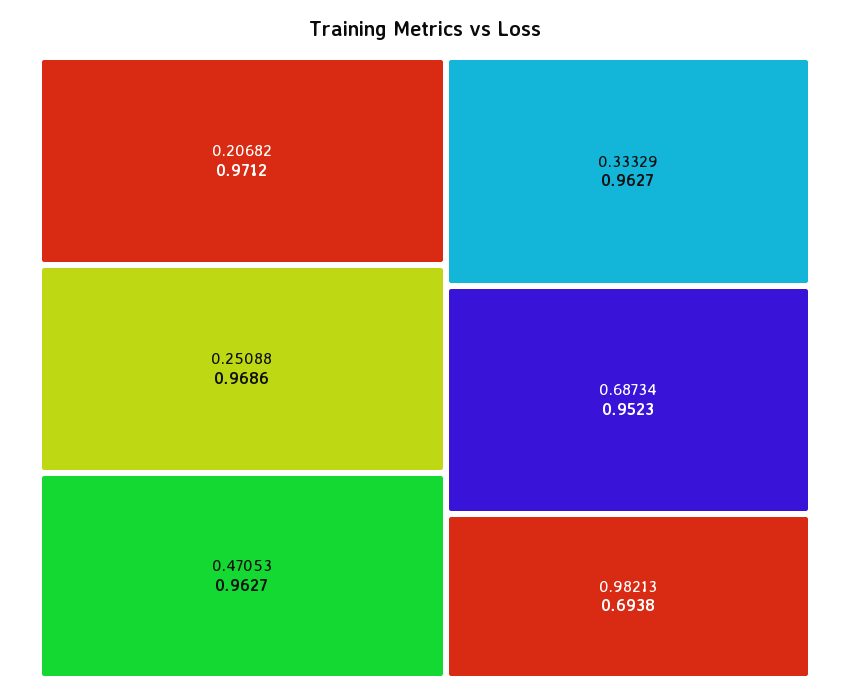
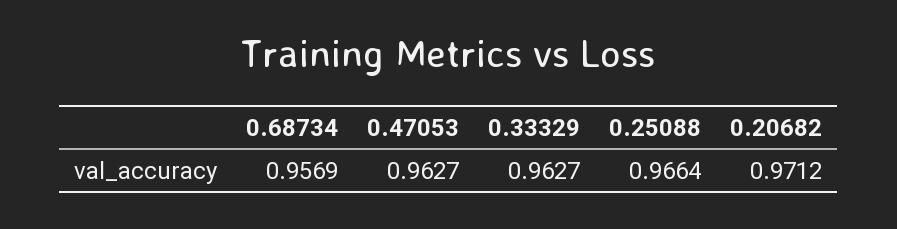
0.25088: 0.9686 -> 0.9664
0.68734: 0.9523 -> 0.9569
0.98213: 0.6938 -> none

